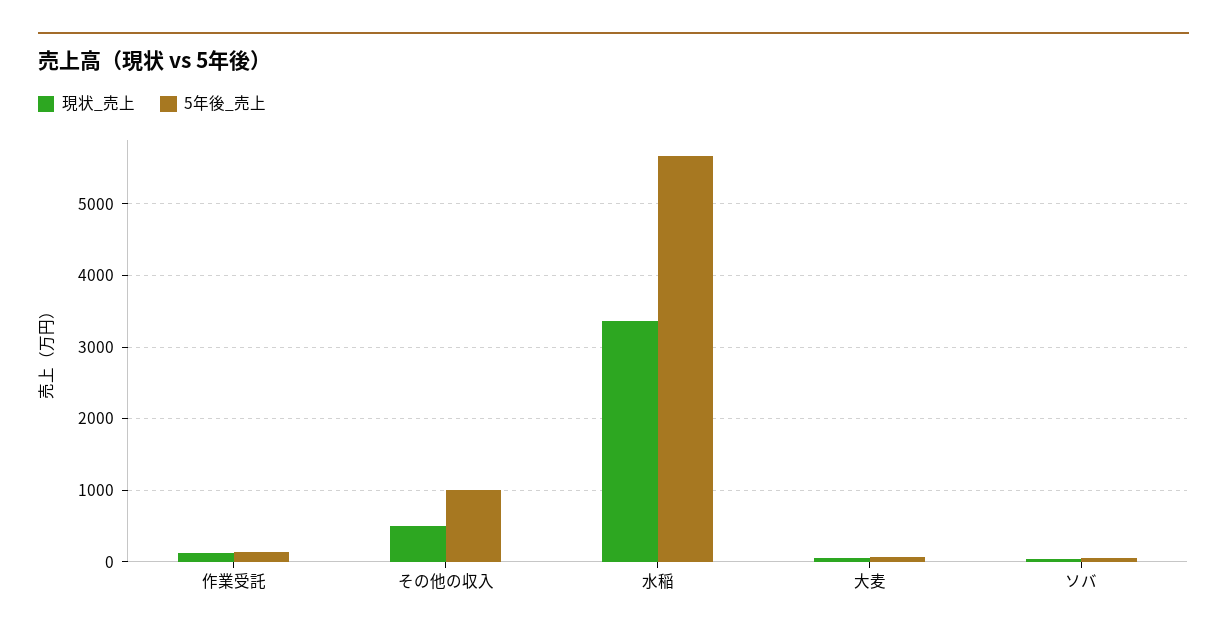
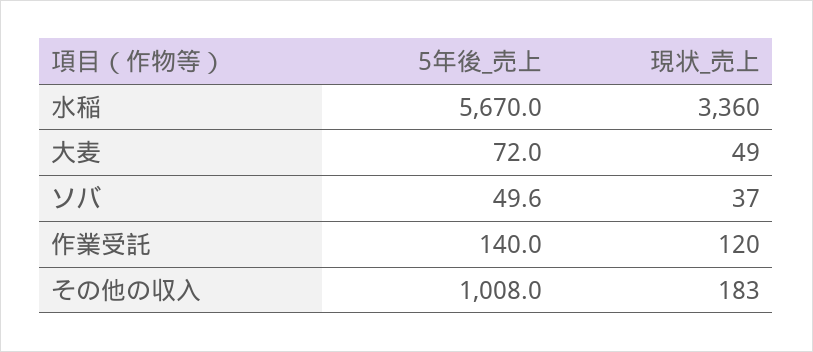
現状_売上, その他の収入: 500 -> 183

